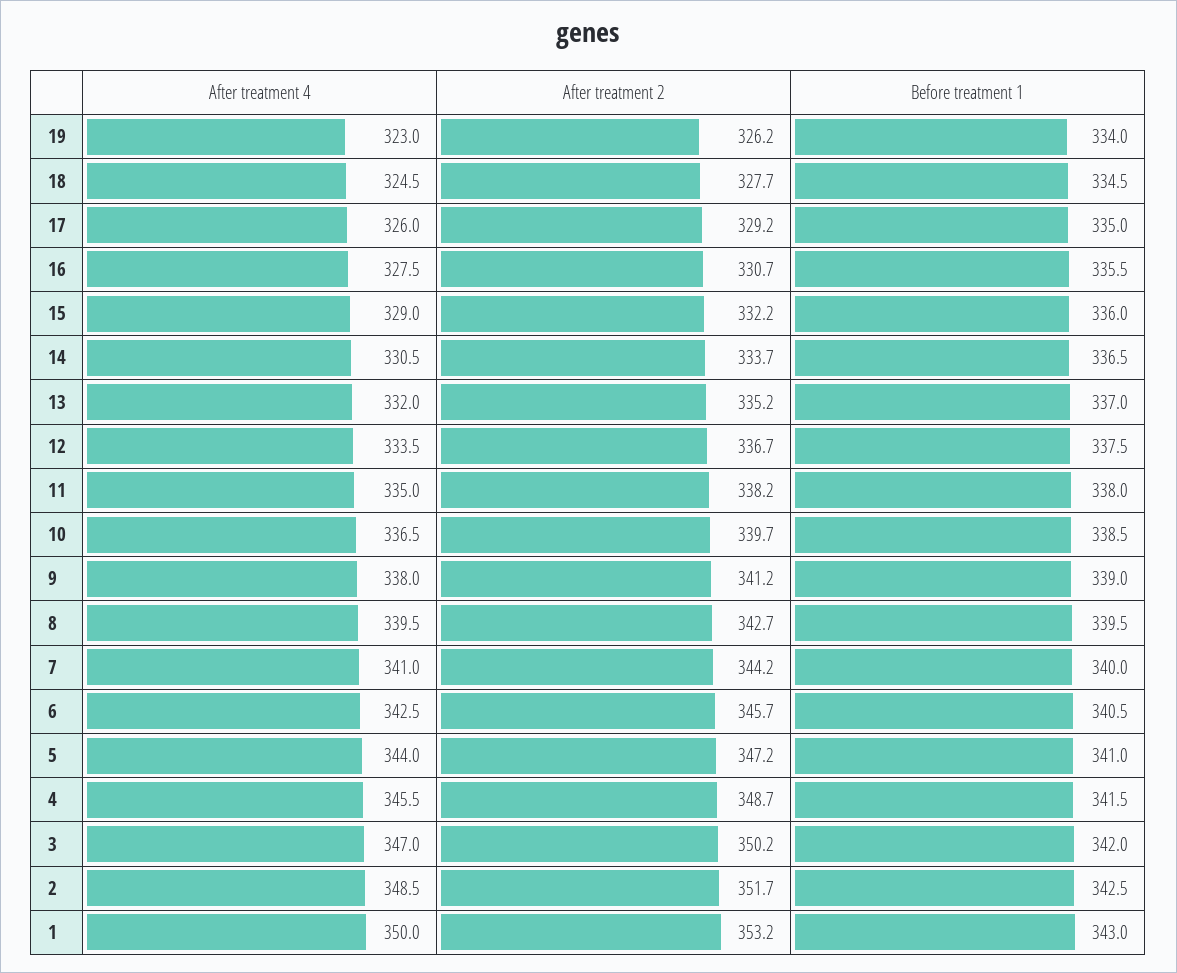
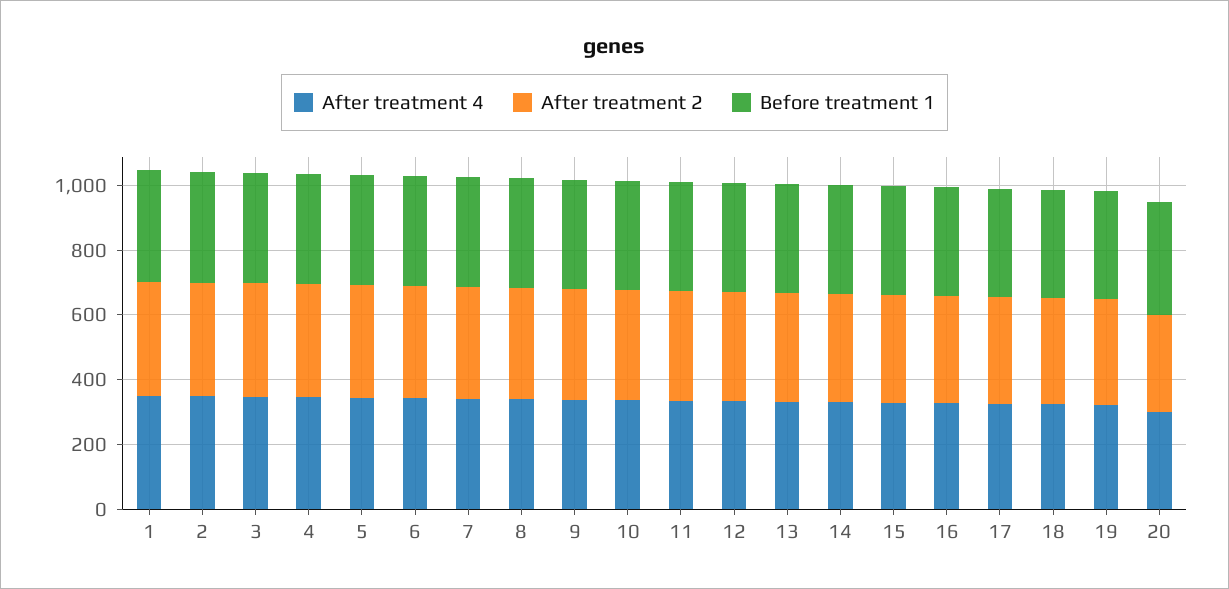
After treatment 4, 20: none -> 300
After treatment 2, 20: none -> 300
Before treatment 1, 20: none -> 350

